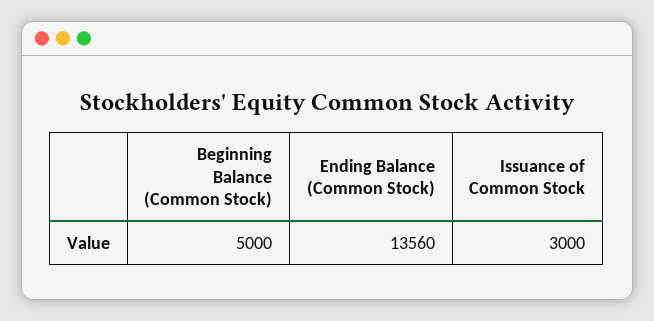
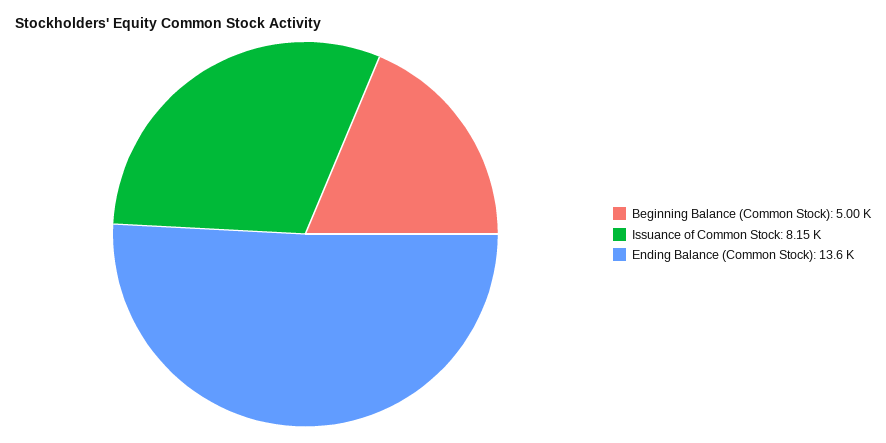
Issuance of Common Stock: 3000 -> 8150

